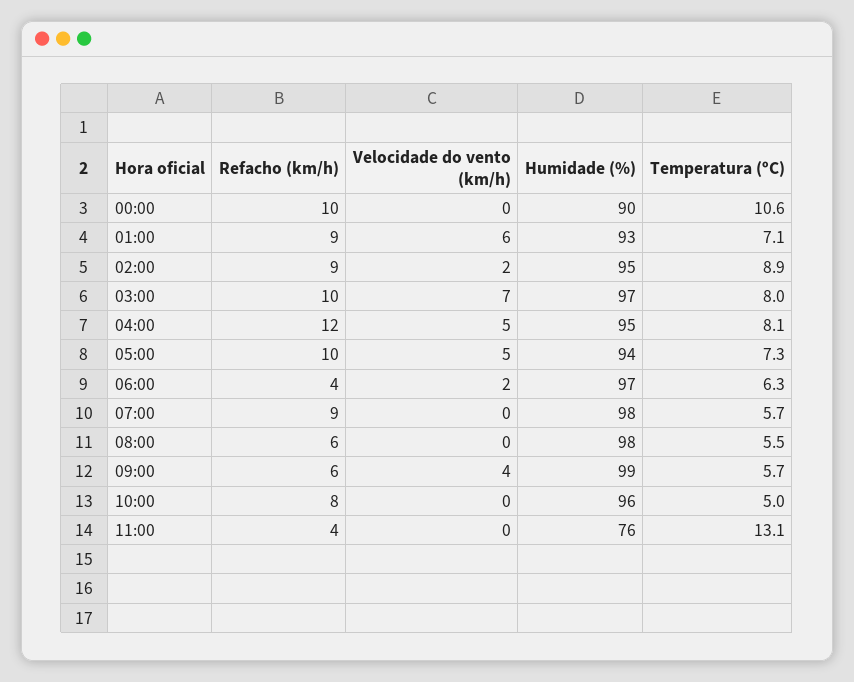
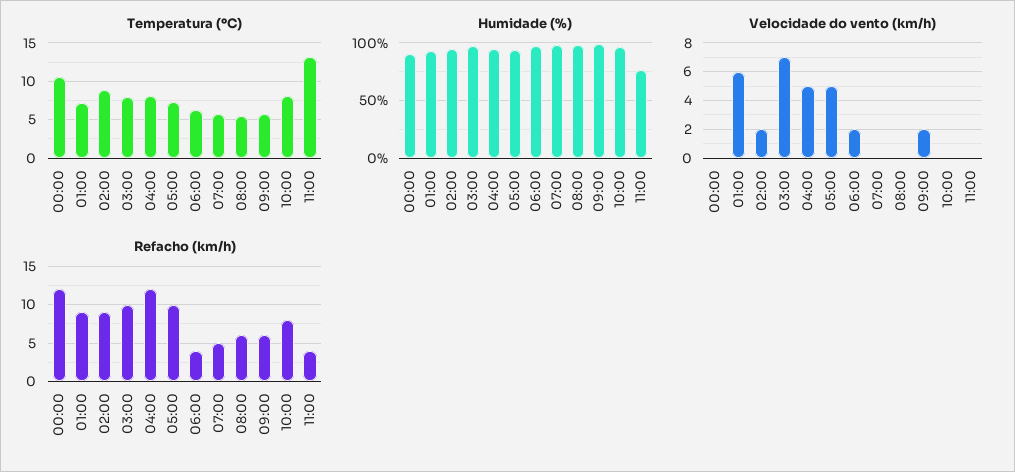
Refacho (km/h), 00:00: 10 -> 12
Refacho (km/h), 07:00: 9 -> 5
Velocidade do vento (km/h), 09:00: 4 -> 2
Temperatura (ºC), 10:00: 5 -> 8

